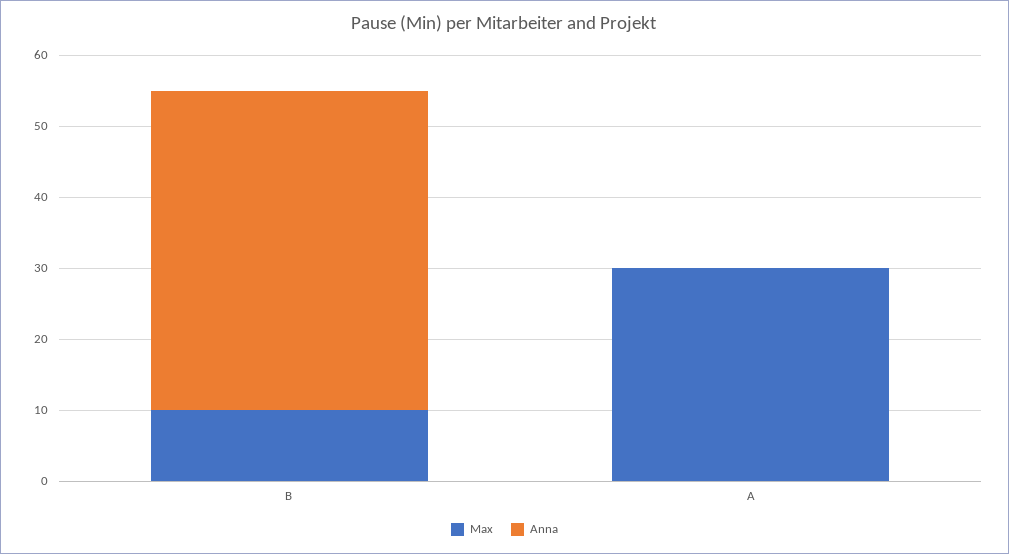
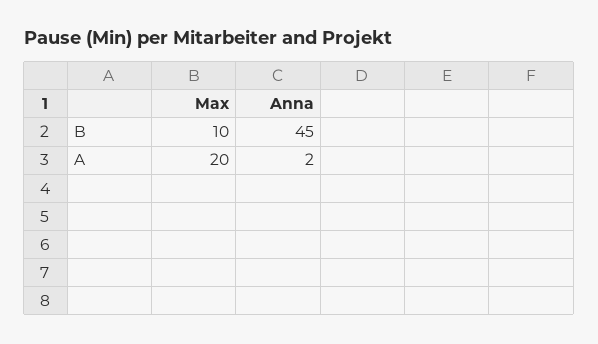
Max, A: 30 -> 20
Anna, A: 0 -> 2

